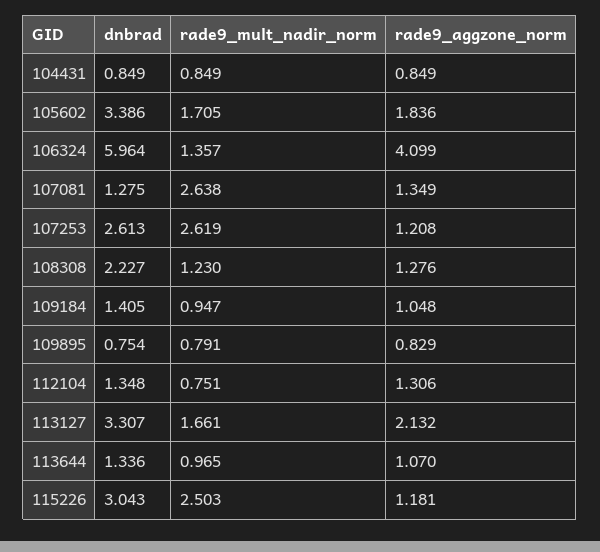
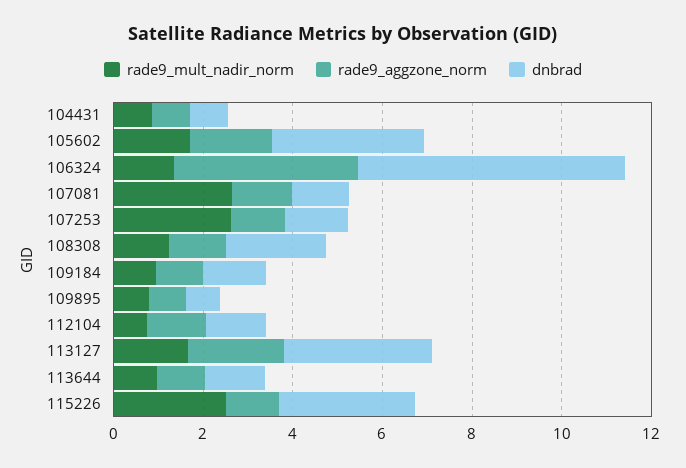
dnbrad, 107253: 2.613 -> 1.5

